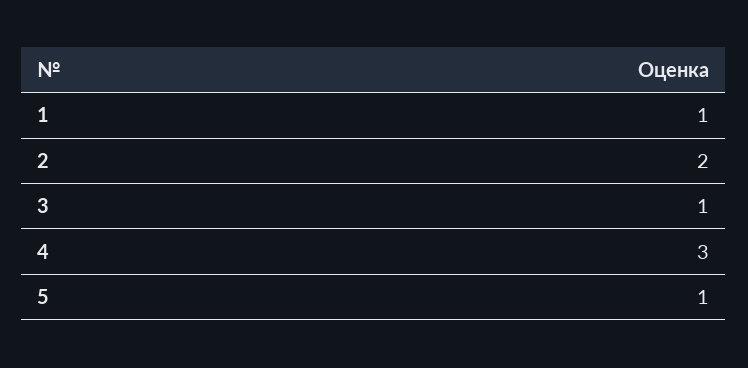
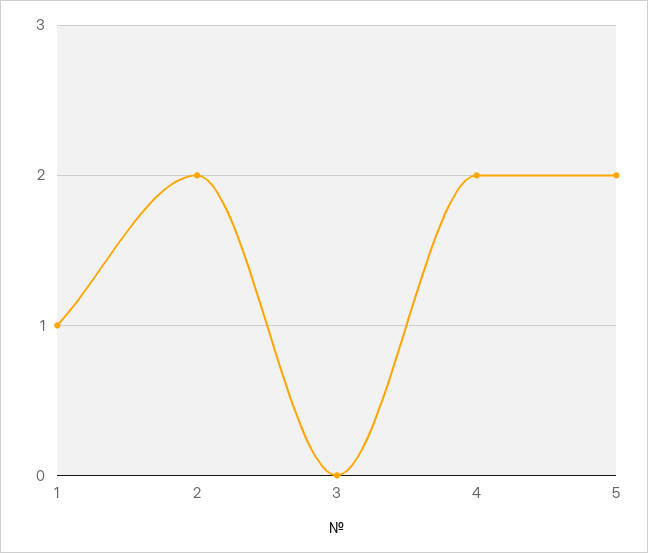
3: 1 -> 0
4: 3 -> 2
5: 1 -> 2

